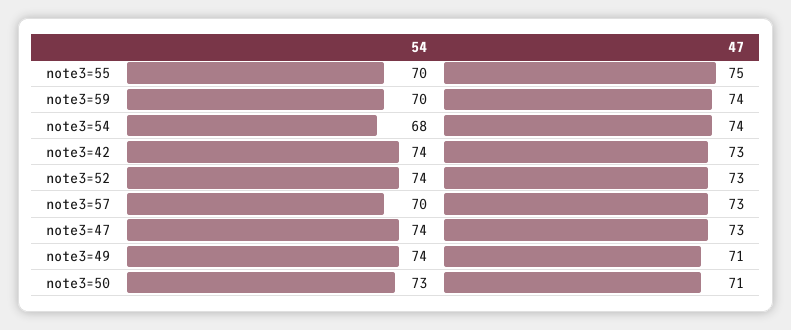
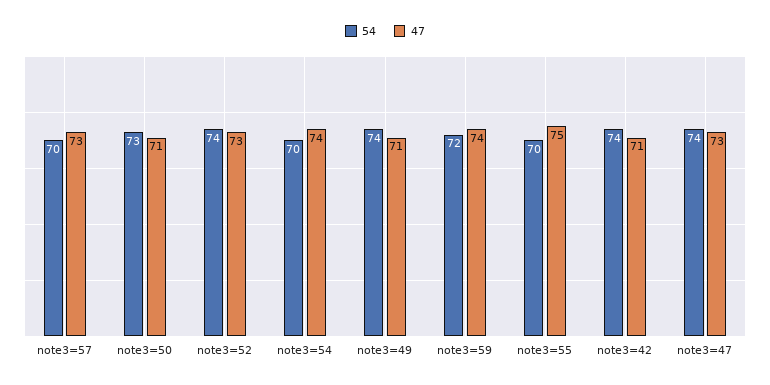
54, note3=59: 70 -> 72
54, note3=54: 68 -> 70
47, note3=42: 73 -> 71

